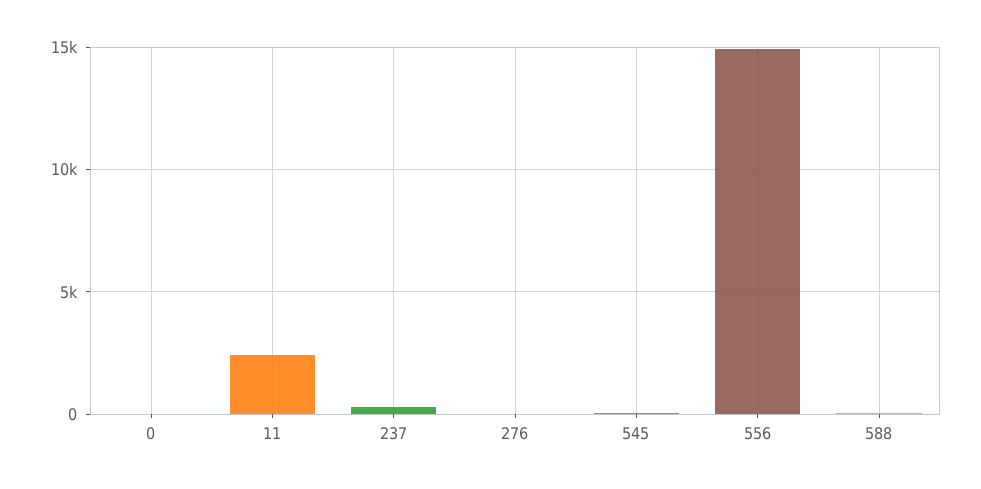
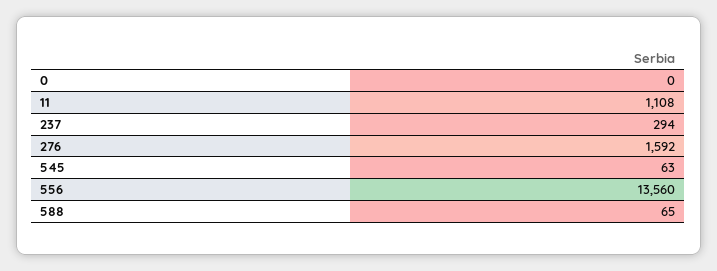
11: 2500 -> 1108
276: 0 -> 1592
556: 15000 -> 13560

